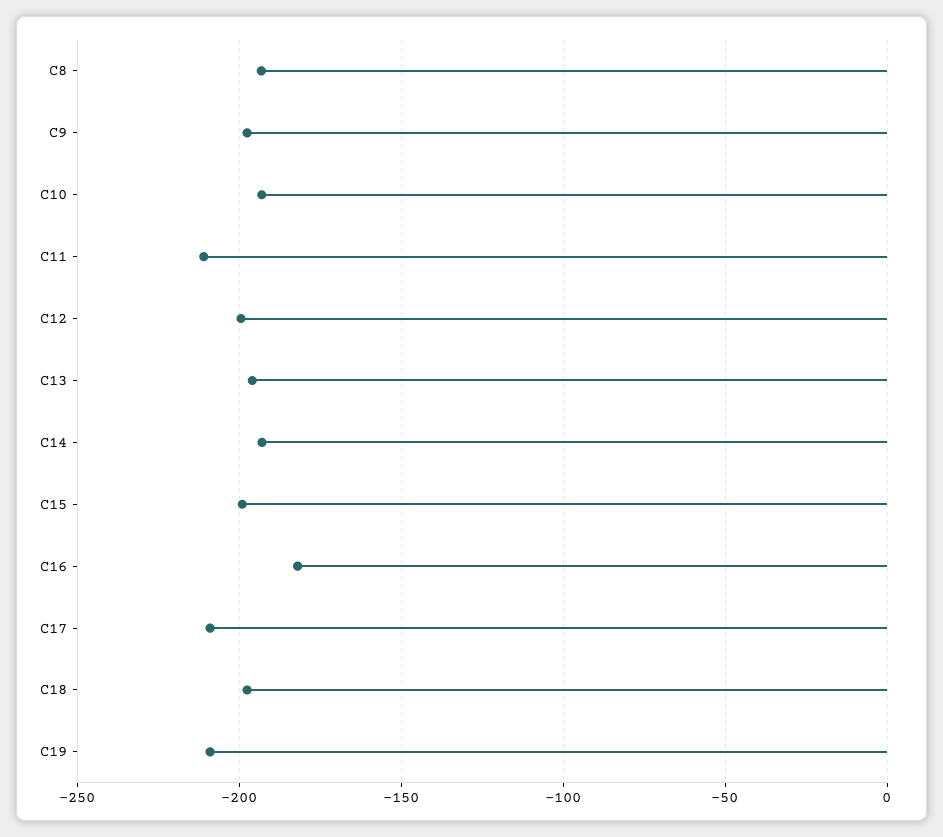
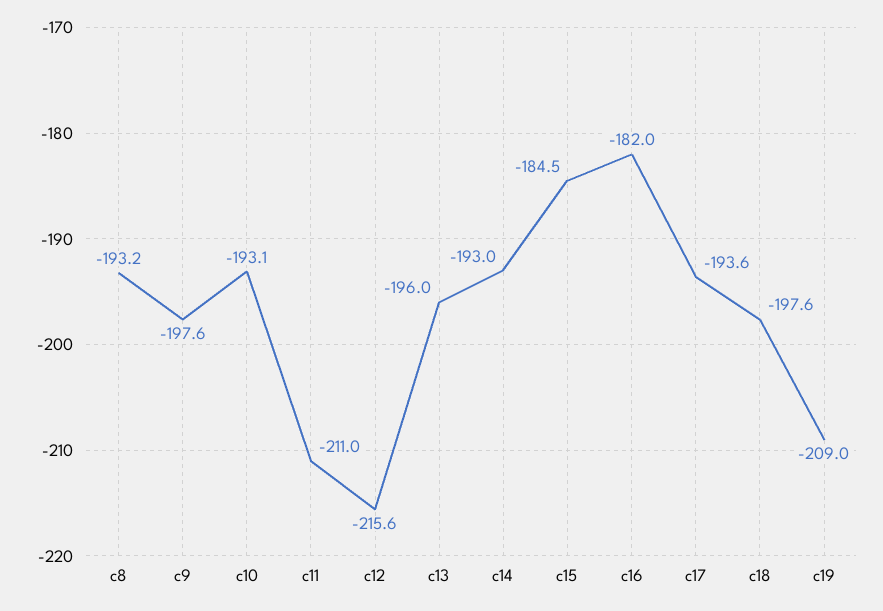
C12: -200 -> -215.6
C15: -200 -> -184.5
C17: -210 -> -193.6

